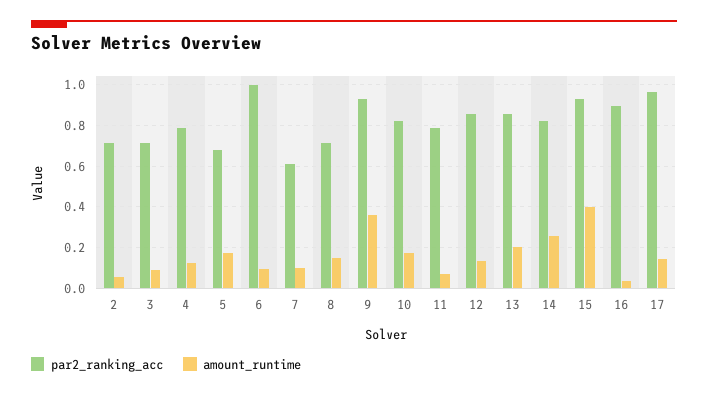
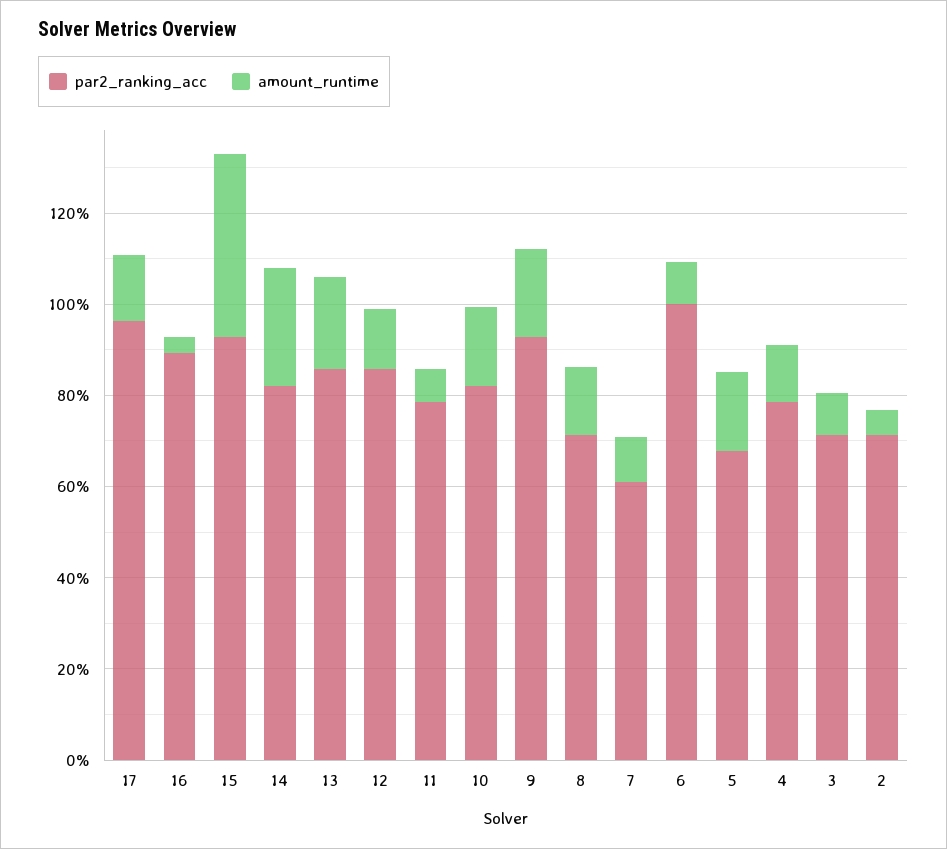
amount_runtime, 9: 0.35 -> 0.2

